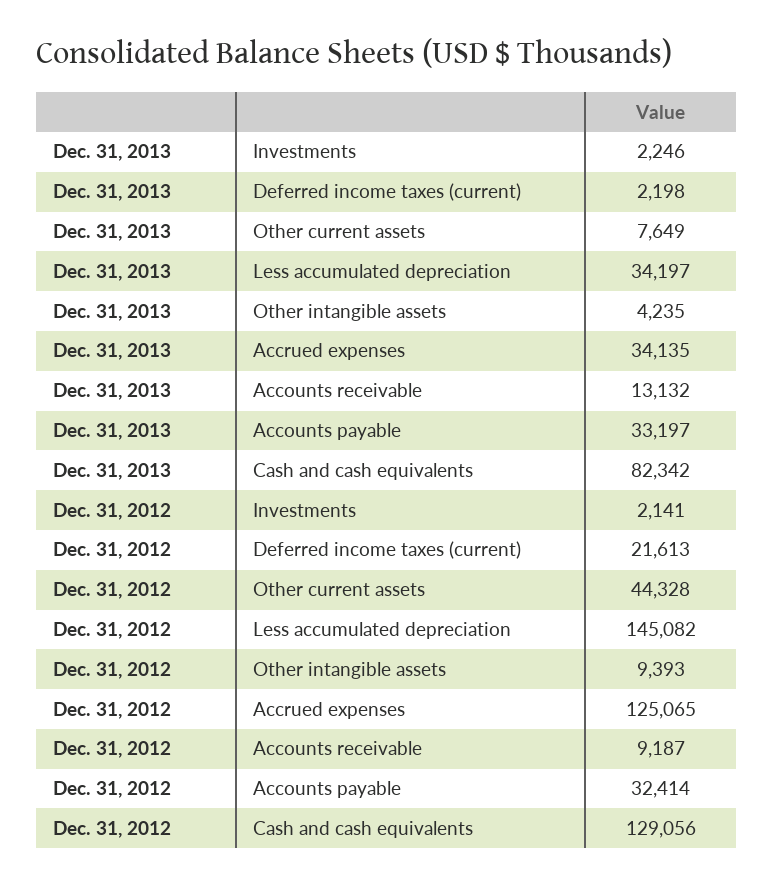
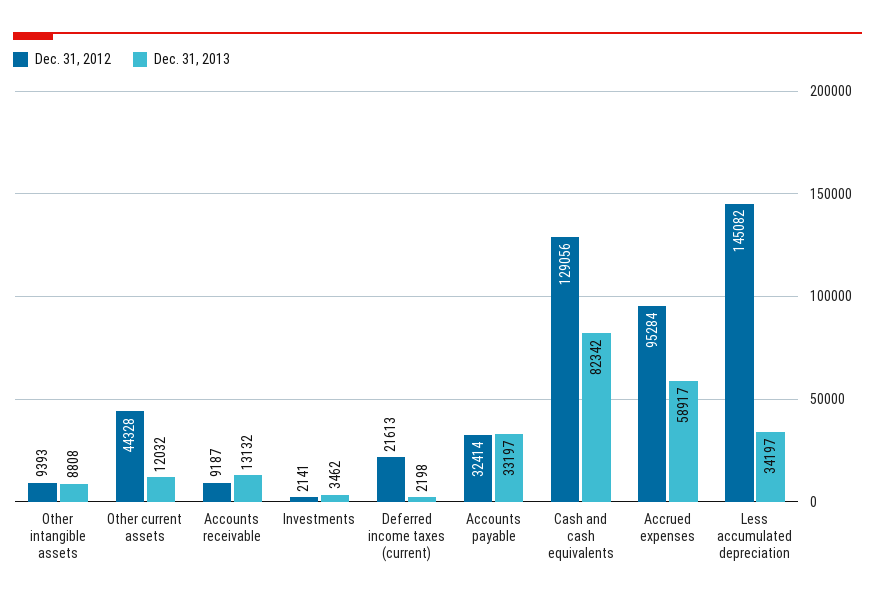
Dec. 31, 2013, Investments: 2246 -> 3462
Dec. 31, 2013, Other current assets: 7649 -> 12032
Dec. 31, 2013, Other intangible assets: 4235 -> 8808
Dec. 31, 2013, Accrued expenses: 34135 -> 58917
Dec. 31, 2012, Accrued expenses: 125065 -> 95284

